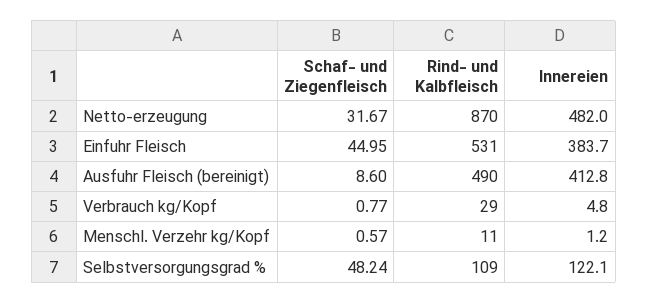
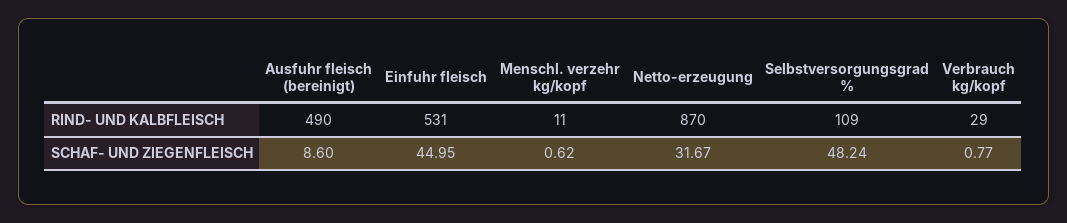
Innereien, Netto-erzeugung: 482 -> none
Innereien, Einfuhr Fleisch: 383.7 -> none
Innereien, Ausfuhr Fleisch (bereinigt): 412.8 -> none
Innereien, Verbrauch kg/Kopf: 4.8 -> none
Schaf- und Ziegenfleisch, Menschl. Verzehr kg/Kopf: 0.57 -> 0.62
Innereien, Menschl. Verzehr kg/Kopf: 1.2 -> none
Innereien, Selbstversorgungsgrad %: 122.1 -> none

